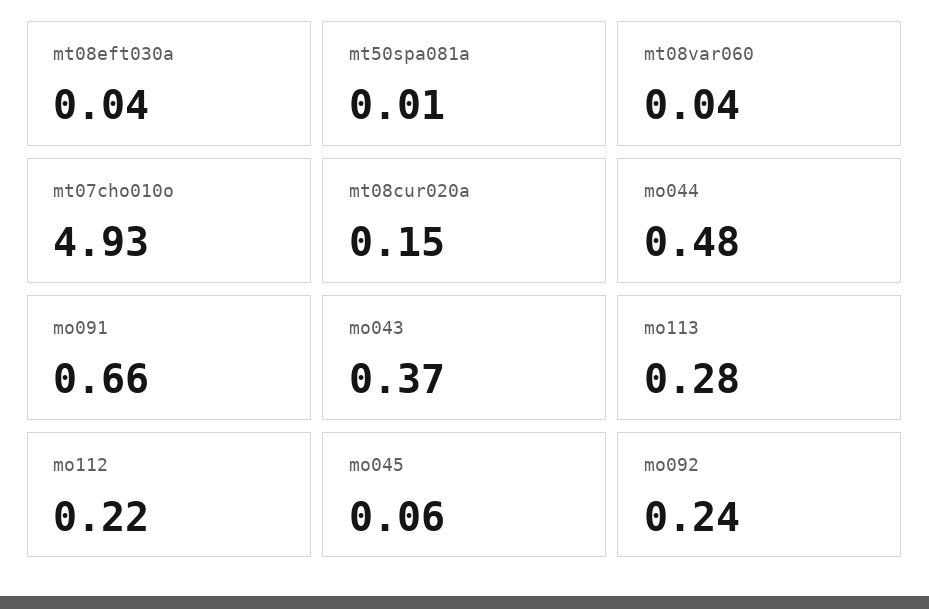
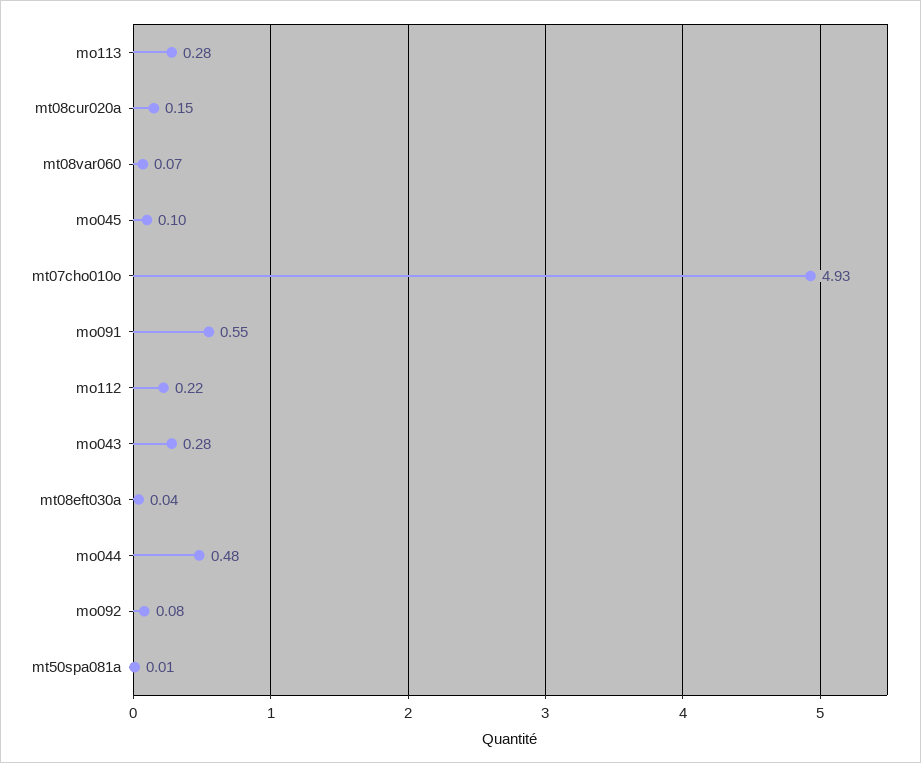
mt08var060: 0.04 -> 0.07
mo091: 0.66 -> 0.55
mo043: 0.37 -> 0.28
mo045: 0.06 -> 0.1
mo092: 0.24 -> 0.08

